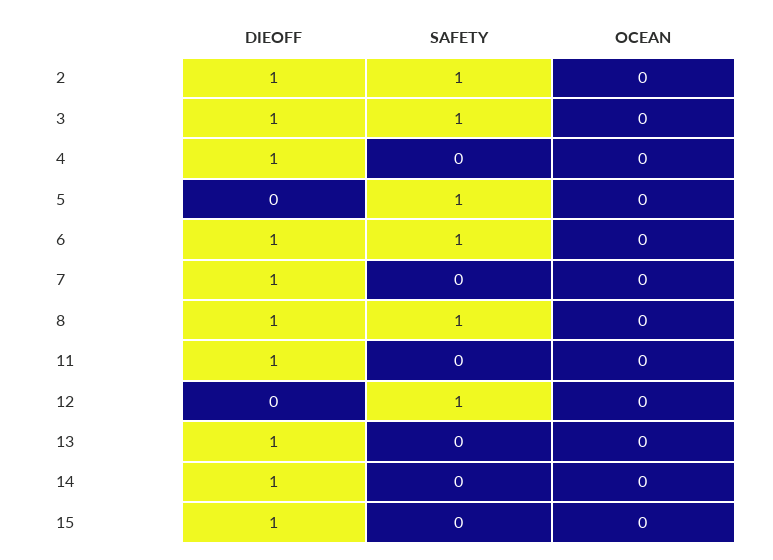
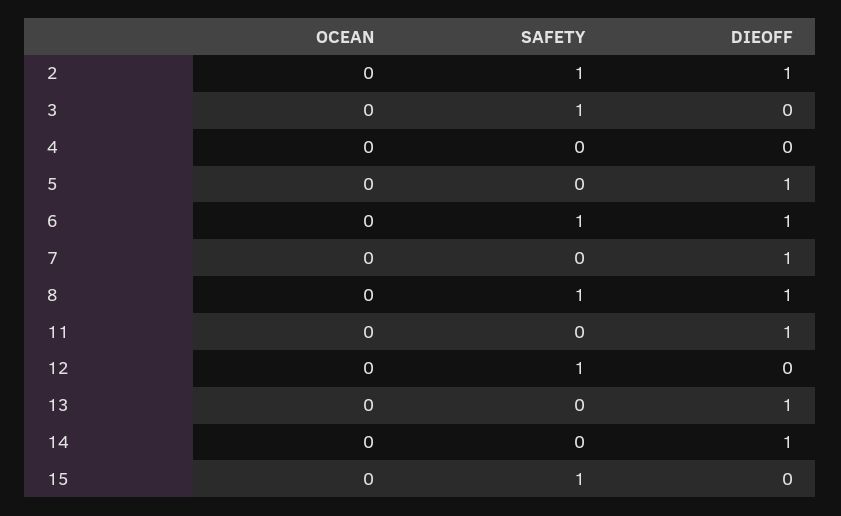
DIEOFF, 3: 1 -> 0
DIEOFF, 4: 1 -> 0
DIEOFF, 5: 0 -> 1
SAFETY, 5: 1 -> 0
DIEOFF, 15: 1 -> 0
SAFETY, 15: 0 -> 1

